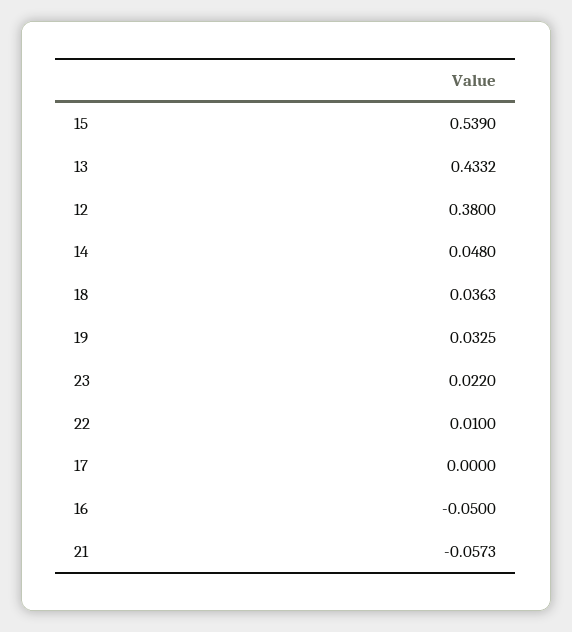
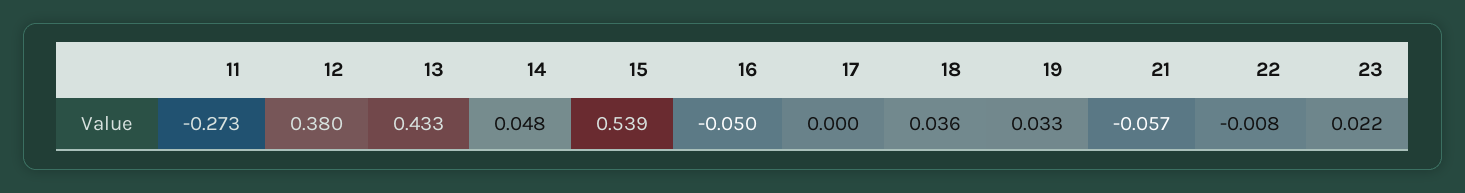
22: 0.01 -> -0.008
11: none -> -0.273

